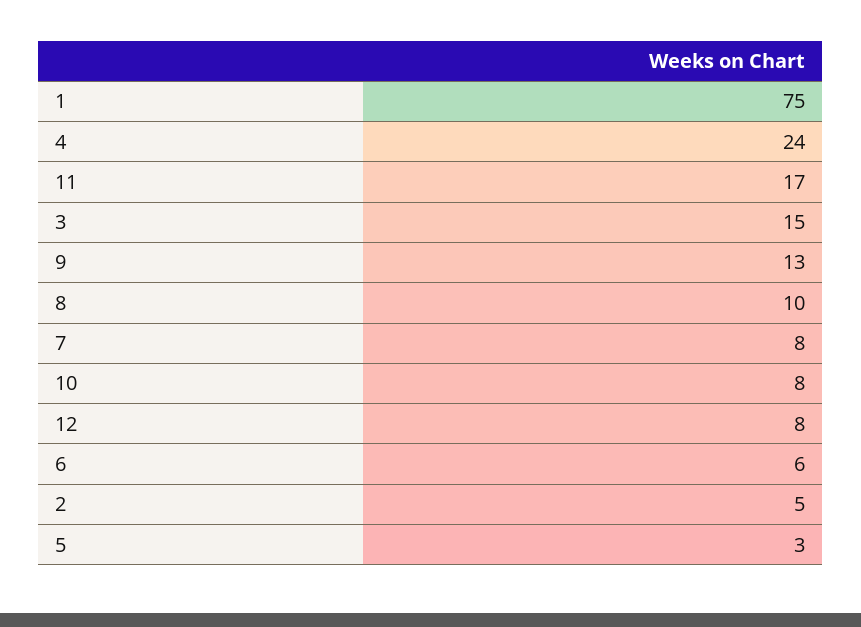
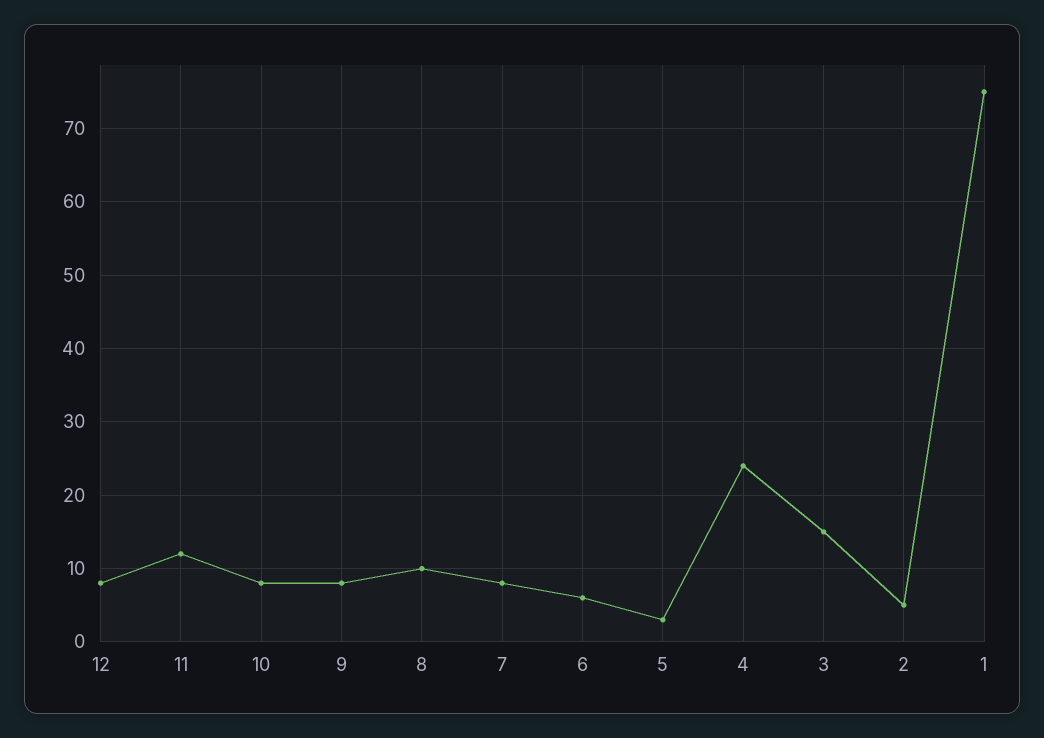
11: 17 -> 12
9: 13 -> 8

